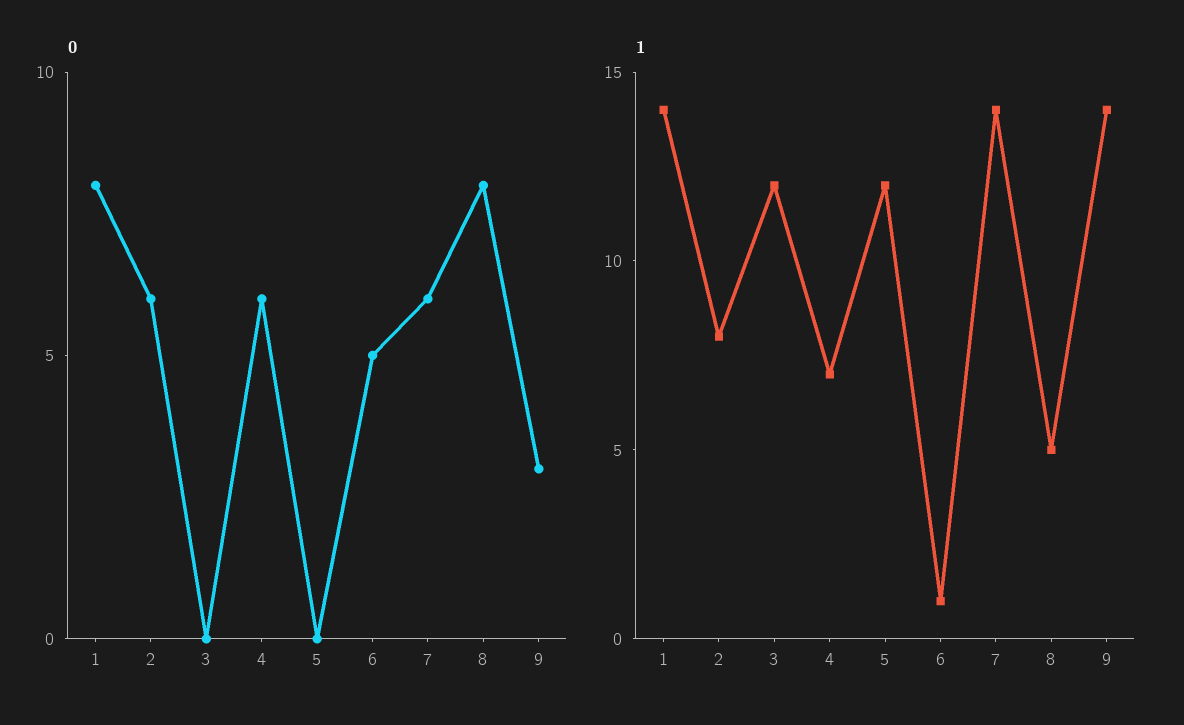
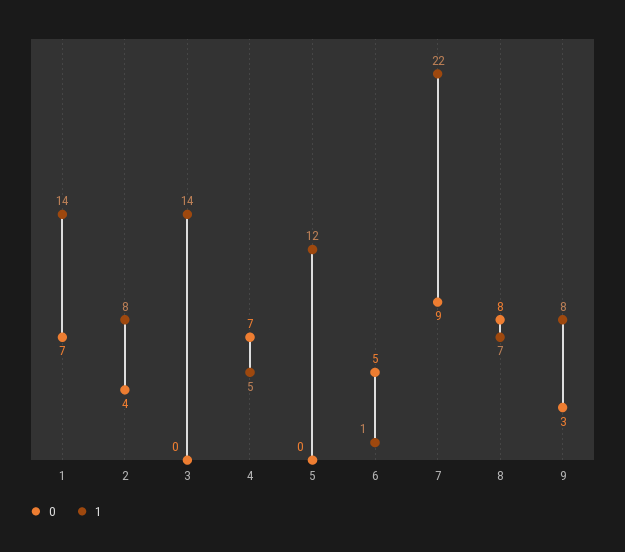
0, 1: 8 -> 7
0, 2: 6 -> 4
0, 4: 6 -> 7
0, 7: 6 -> 9
1, 3: 12 -> 14
1, 4: 7 -> 5
1, 7: 14 -> 22
1, 8: 5 -> 7
1, 9: 14 -> 8

